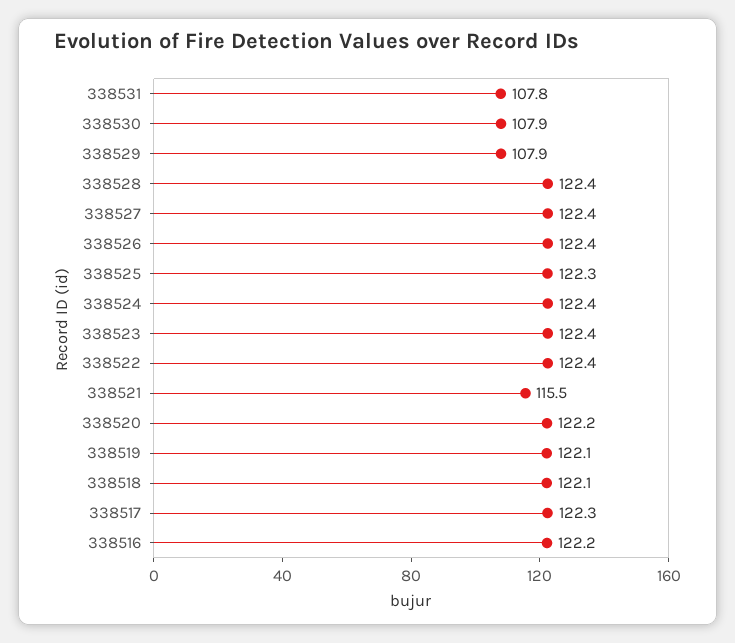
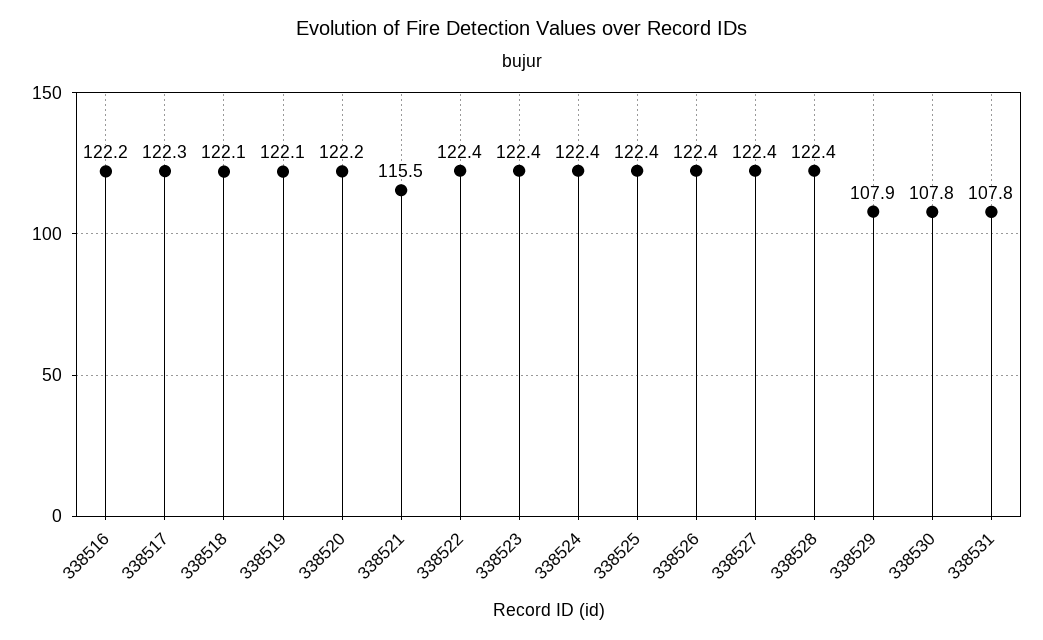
338530: 107.9 -> 107.8
338525: 122.3 -> 122.4

